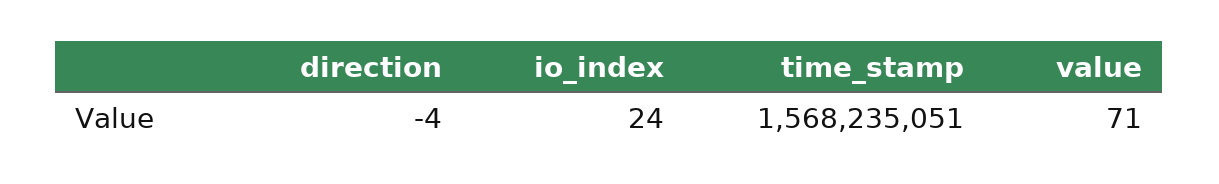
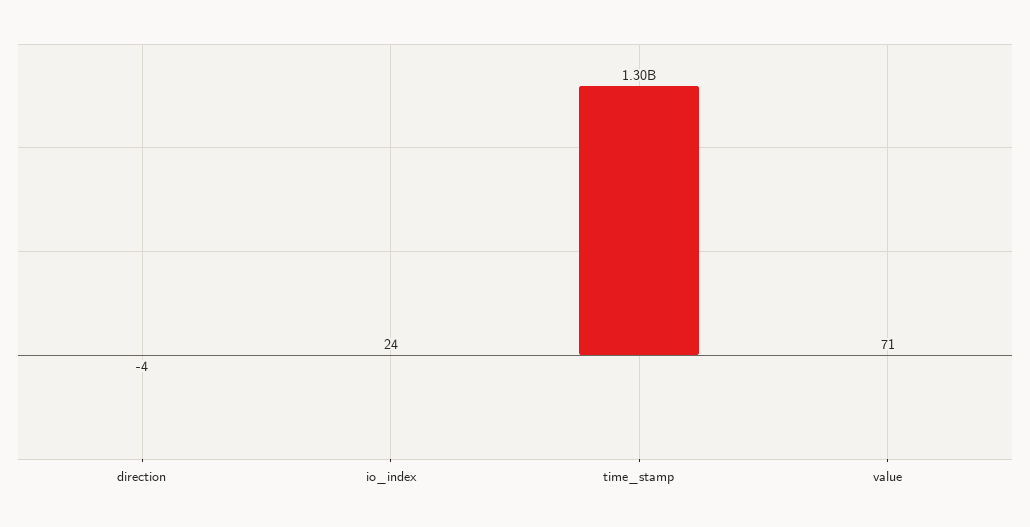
time_stamp: 1568235051 -> 1300000000

